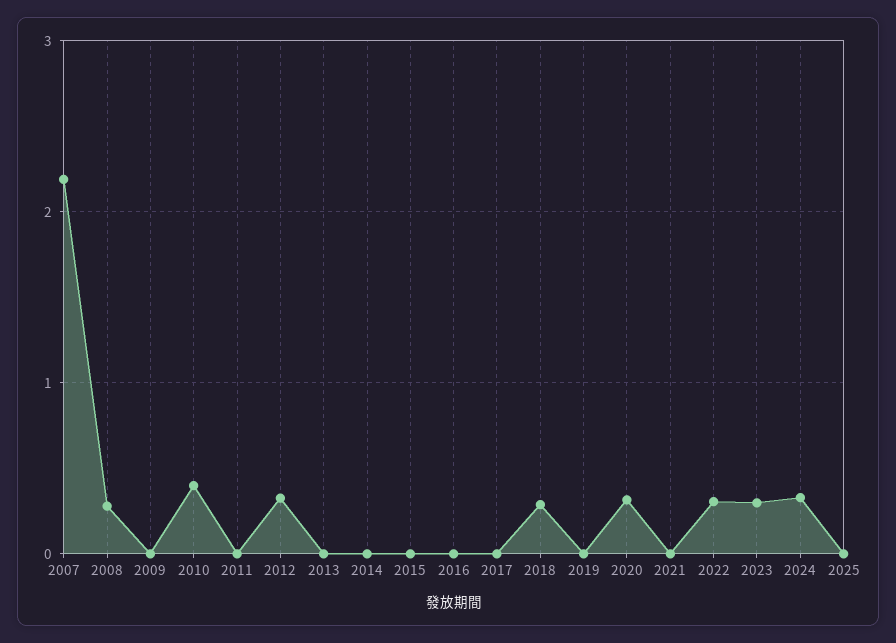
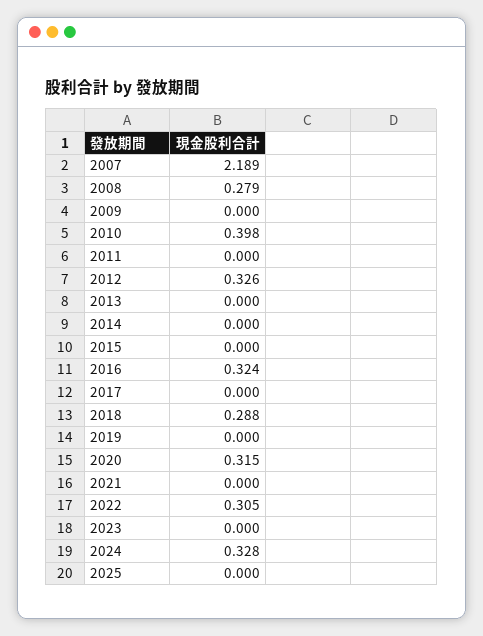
2016: 0 -> 0.324
2023: 0.3 -> 0

